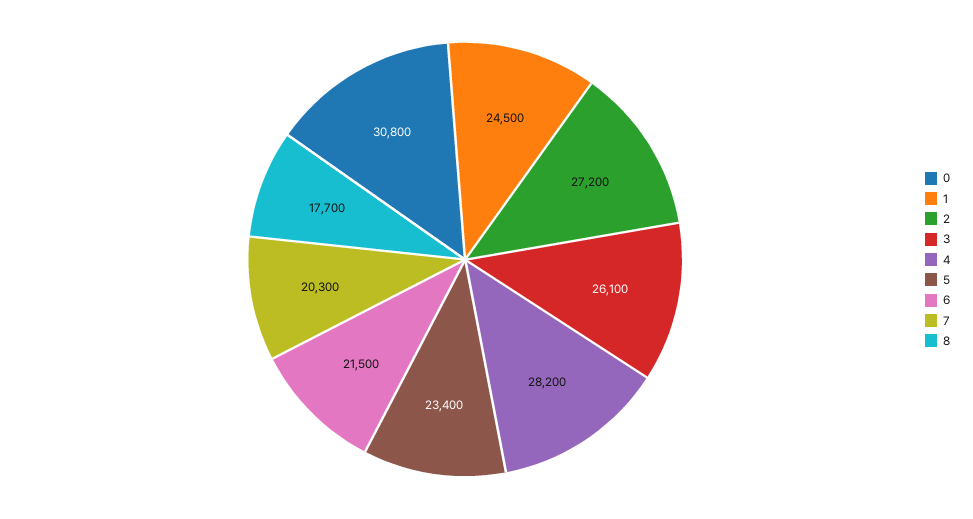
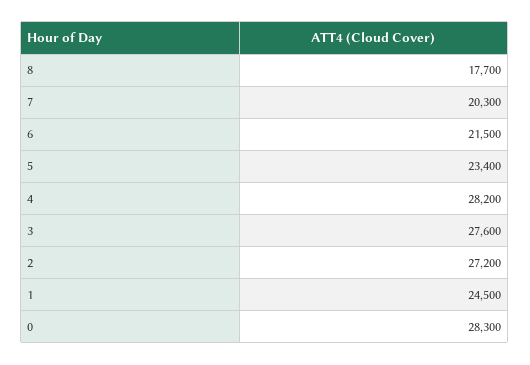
0: 30800 -> 28300
3: 26100 -> 27600

